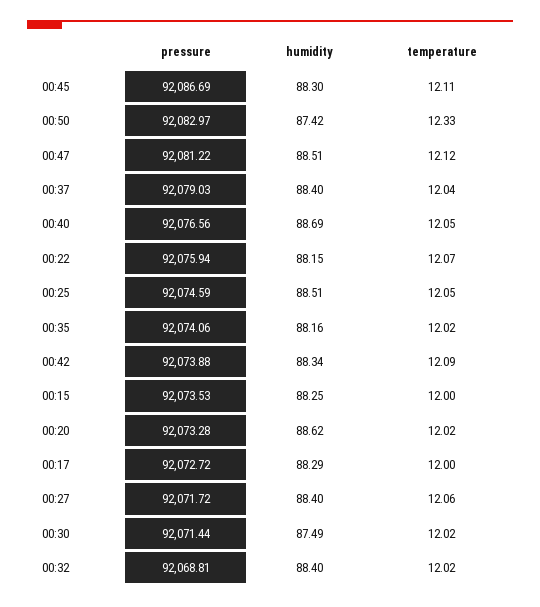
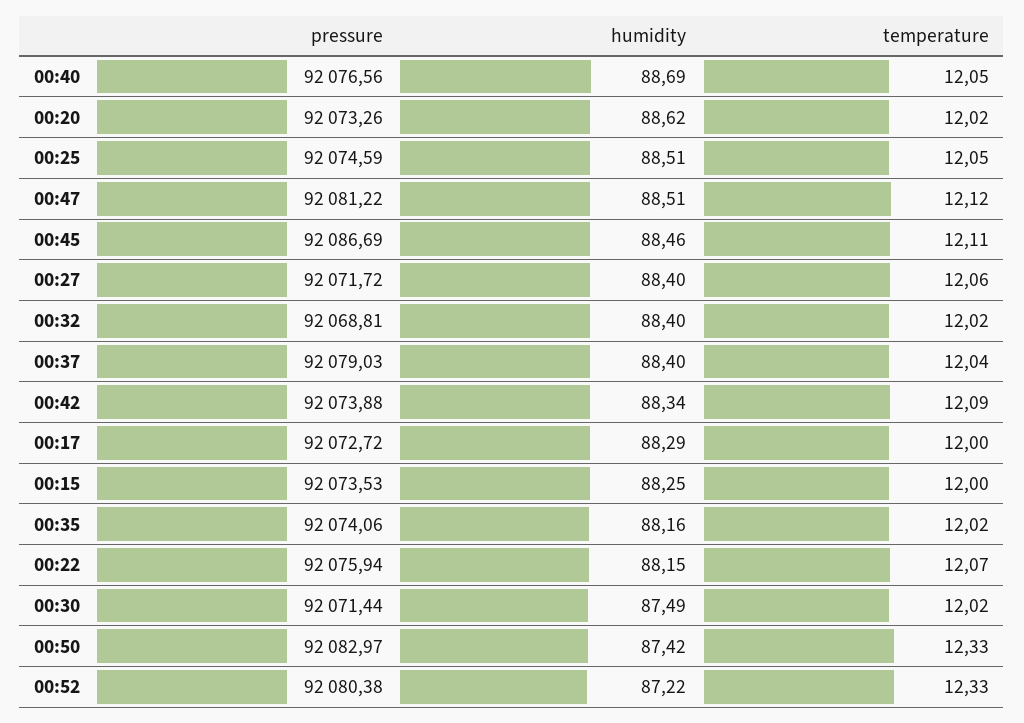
humidity, 00:45: 88.3 -> 88.46
pressure, 00:20: 92073.28 -> 92073.26
pressure, 00:52: none -> 92080.38
humidity, 00:52: none -> 87.22
temperature, 00:52: none -> 12.33

